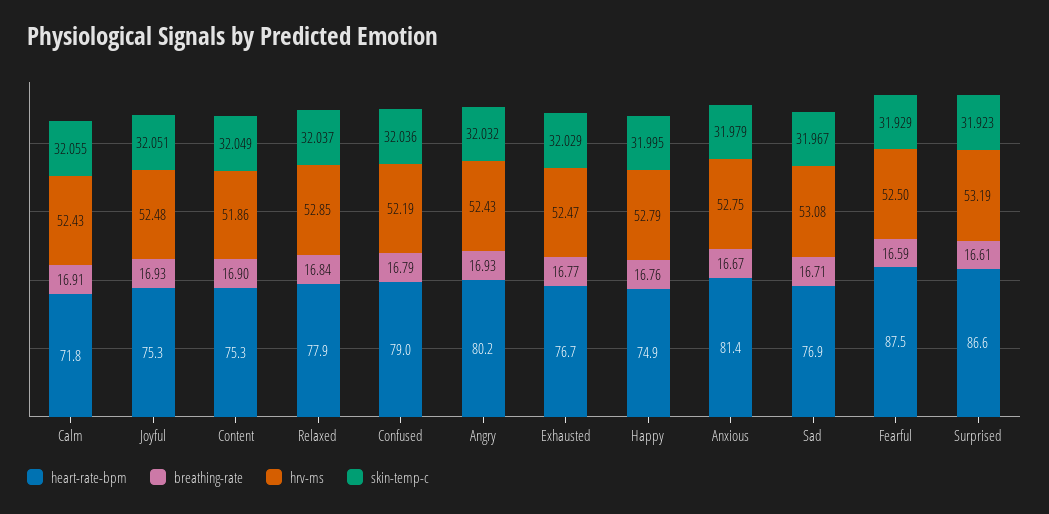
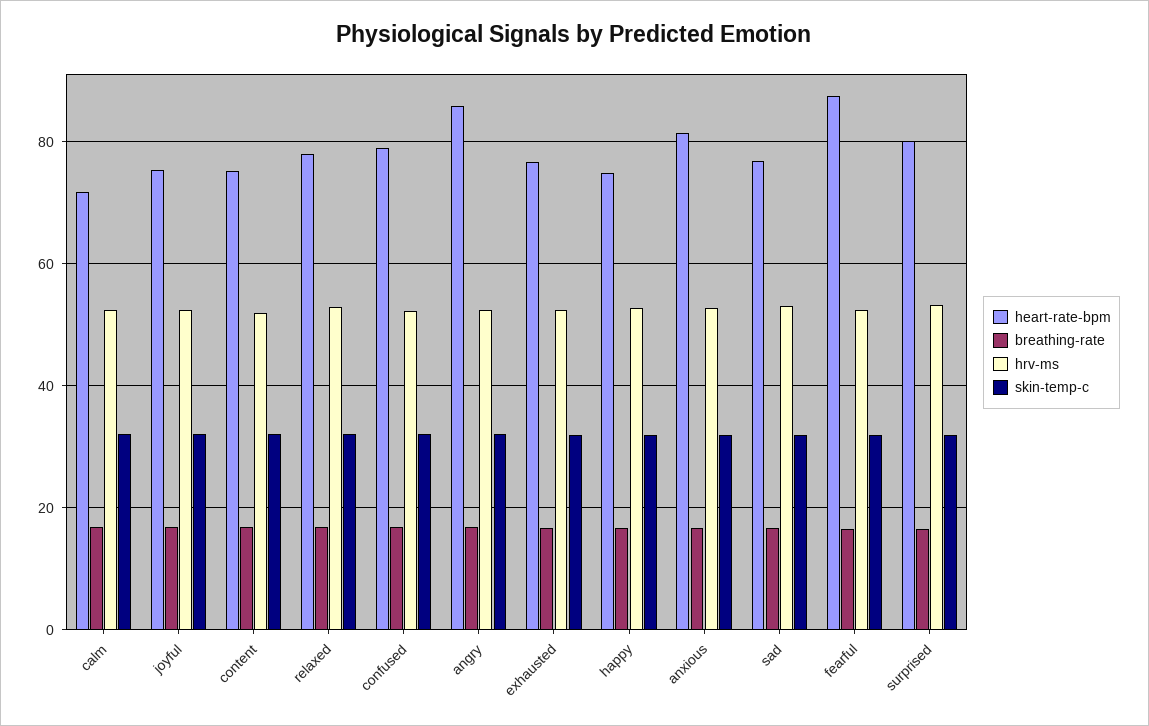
heart-rate-bpm, Angry: 80.2 -> 86
heart-rate-bpm, Surprised: 86.6 -> 80

